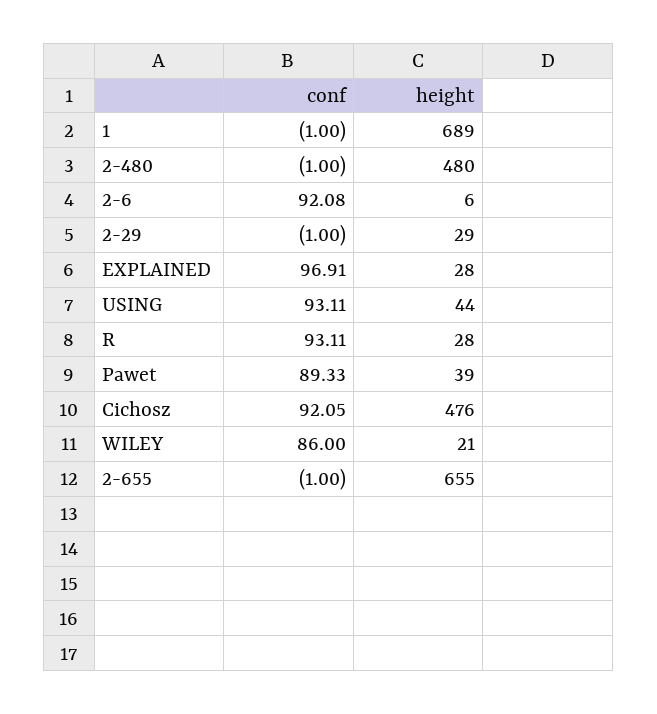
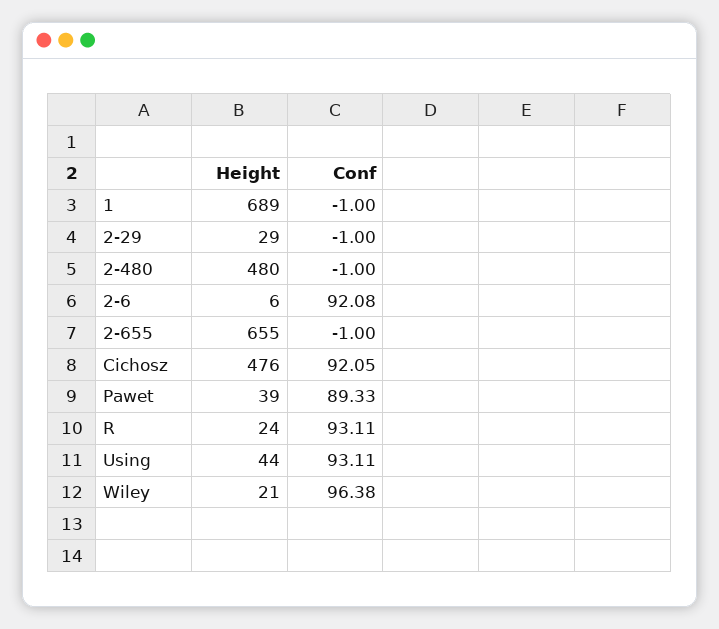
conf, EXPLAINED: 96.91 -> none
height, EXPLAINED: 28 -> none
height, R: 28 -> 24
conf, WILEY: 86 -> 96.38

